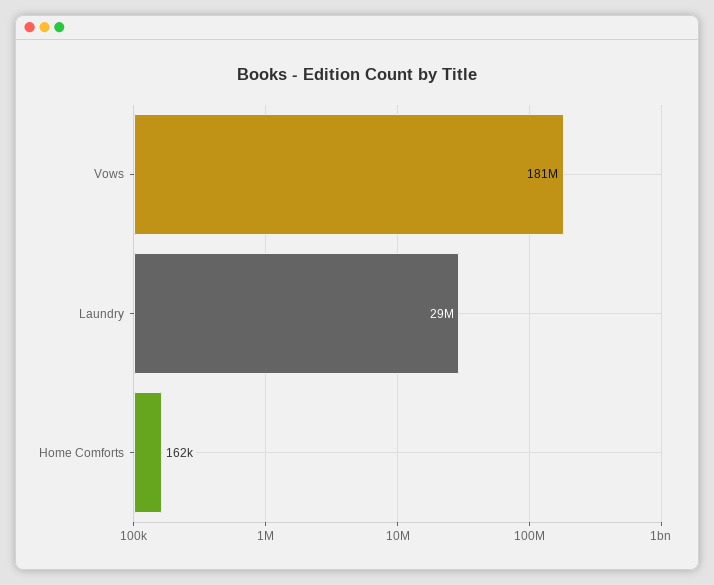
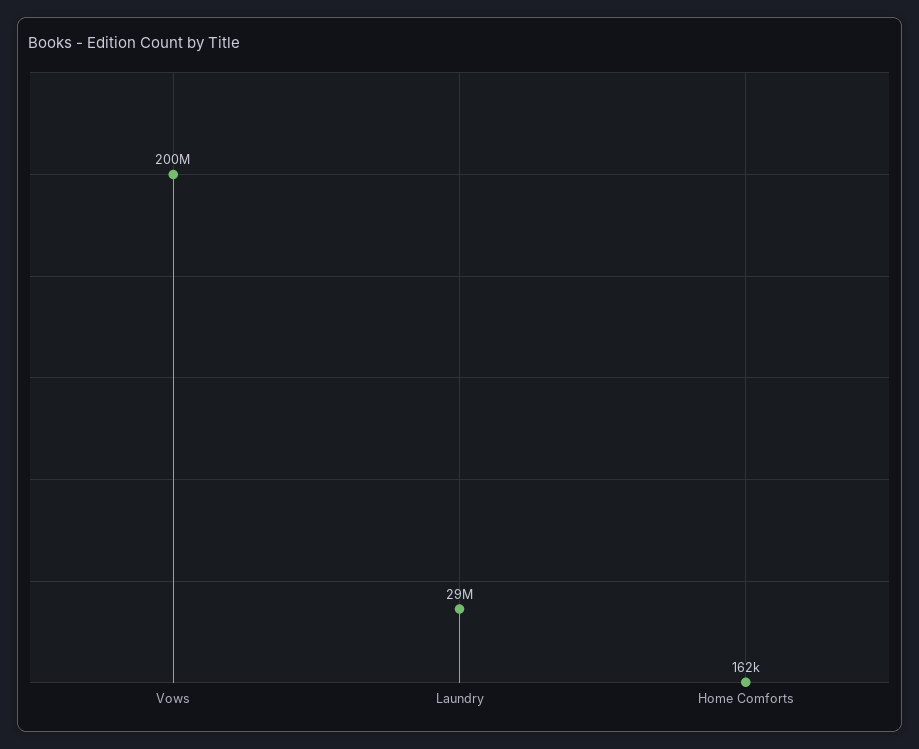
Vows: 181000000 -> 200000000

